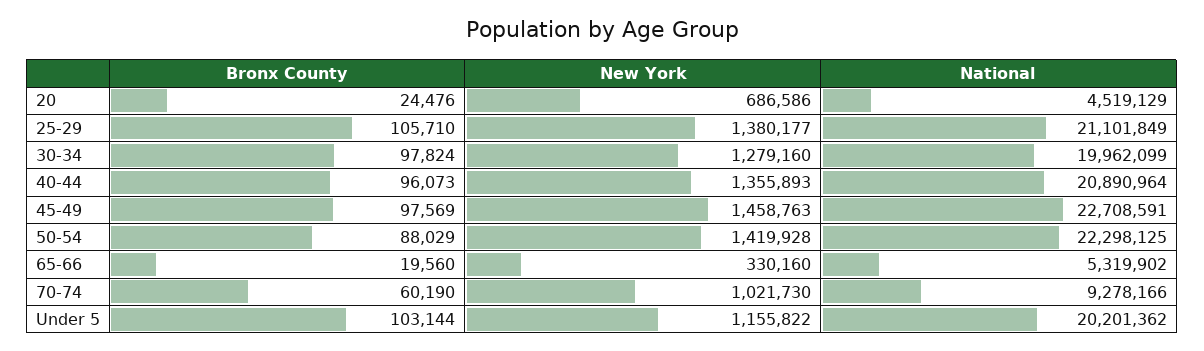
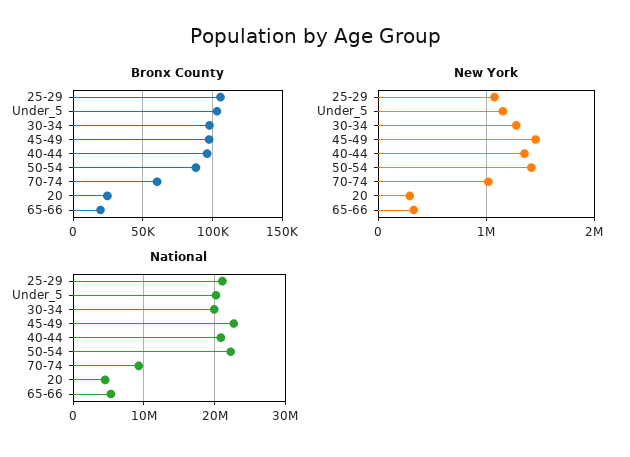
New York, 20: 686586 -> 300000
New York, 25-29: 1380177 -> 1100000

